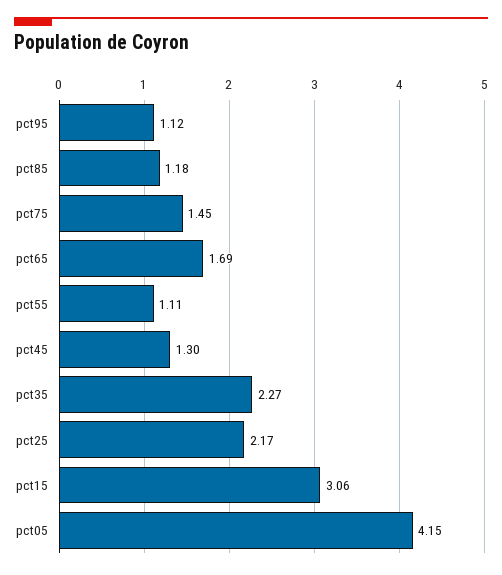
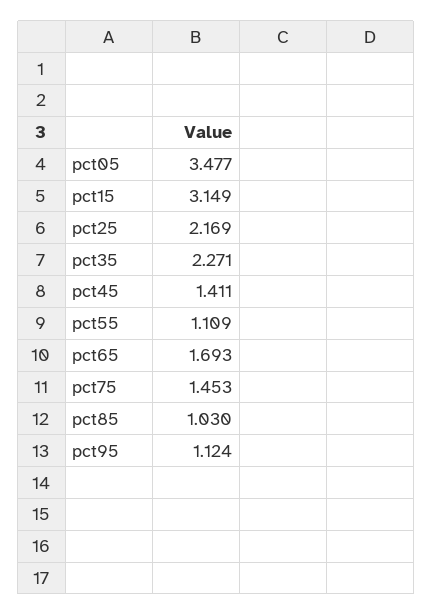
pct85: 1.18 -> 1.03
pct45: 1.3 -> 1.411
pct15: 3.06 -> 3.149
pct05: 4.15 -> 3.477

